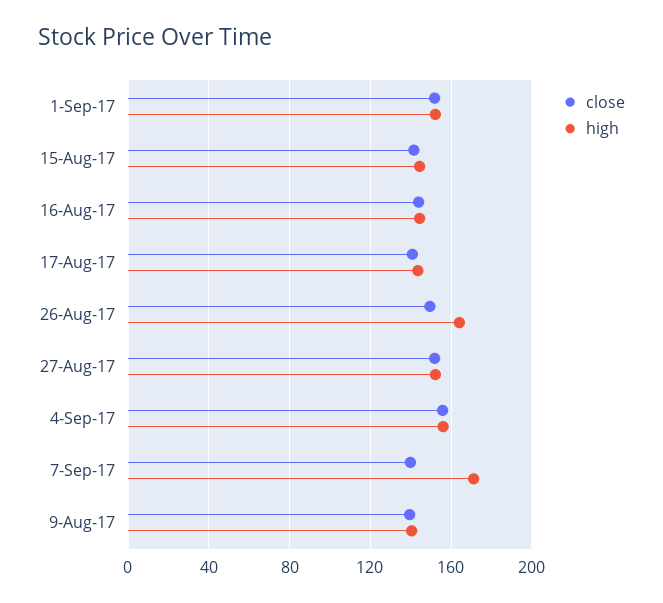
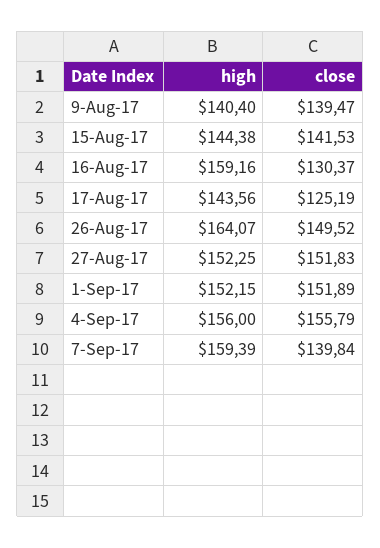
close, 16-Aug-17: 145 -> 130.37
high, 16-Aug-17: 145 -> 159.16
close, 17-Aug-17: 140 -> 125.19
high, 7-Sep-17: 170 -> 159.39

